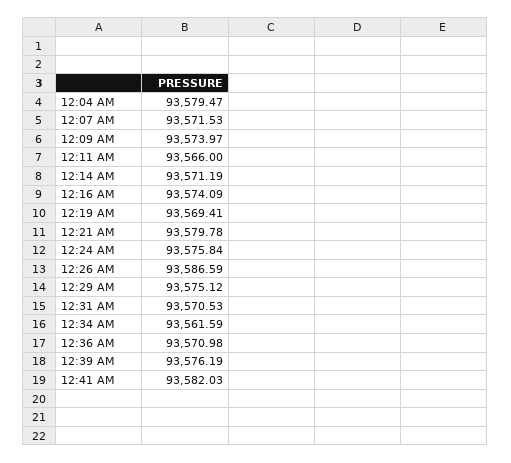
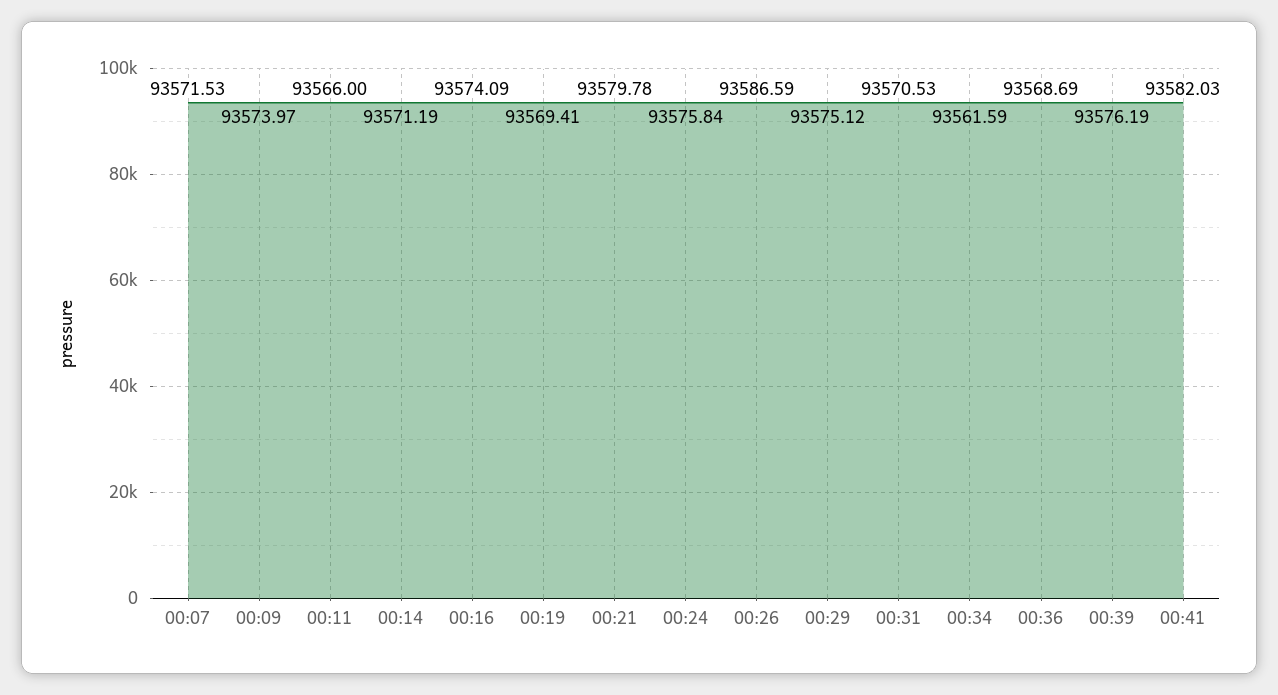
12:04 AM: 93579.47 -> none
12:36 AM: 93570.98 -> 93568.69

